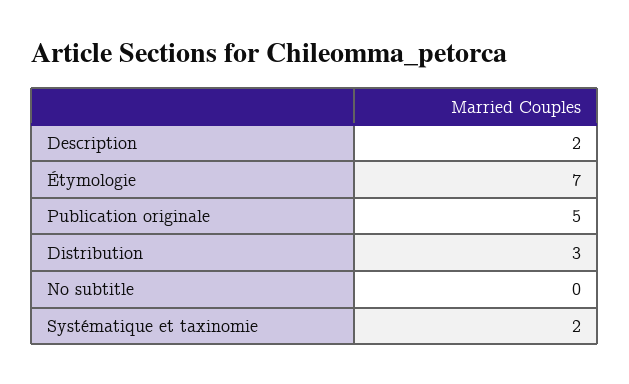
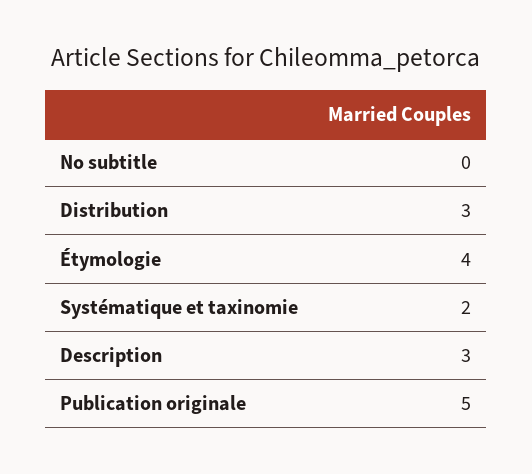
Description: 2 -> 3
Étymologie: 7 -> 4

